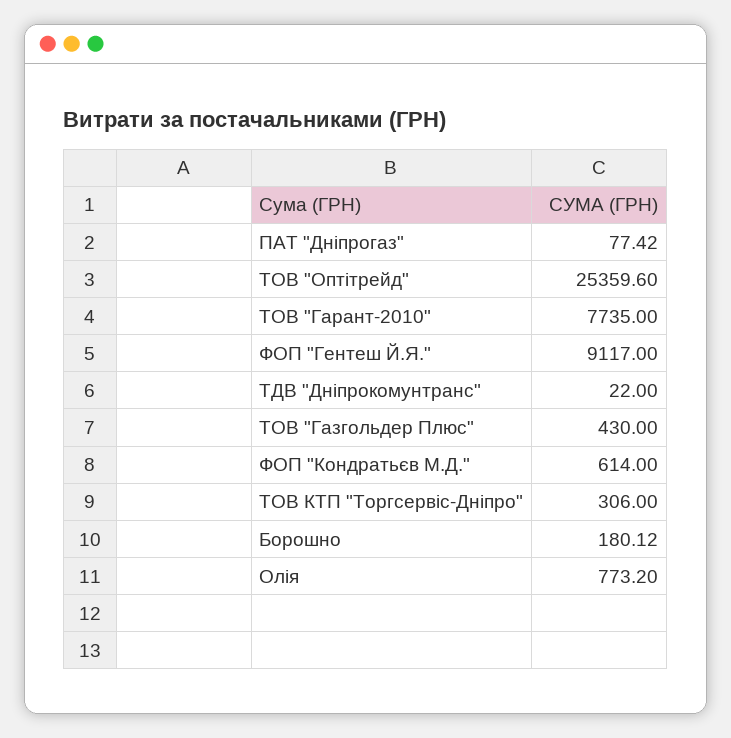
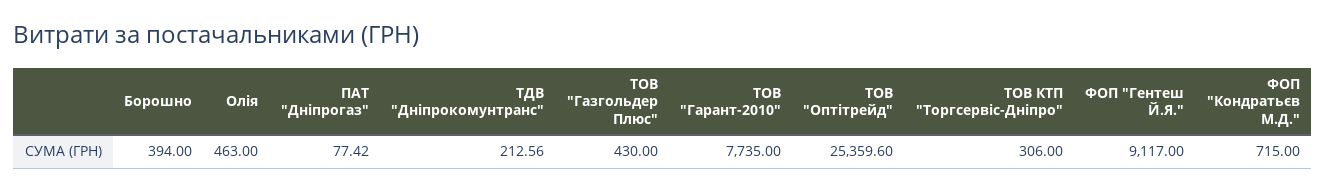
ТДВ "Дніпрокомунтранс": 22 -> 212.56
ФОП "Кондратьєв М.Д.": 614 -> 715
Борошно: 180.12 -> 394
Олія: 773.2 -> 463

